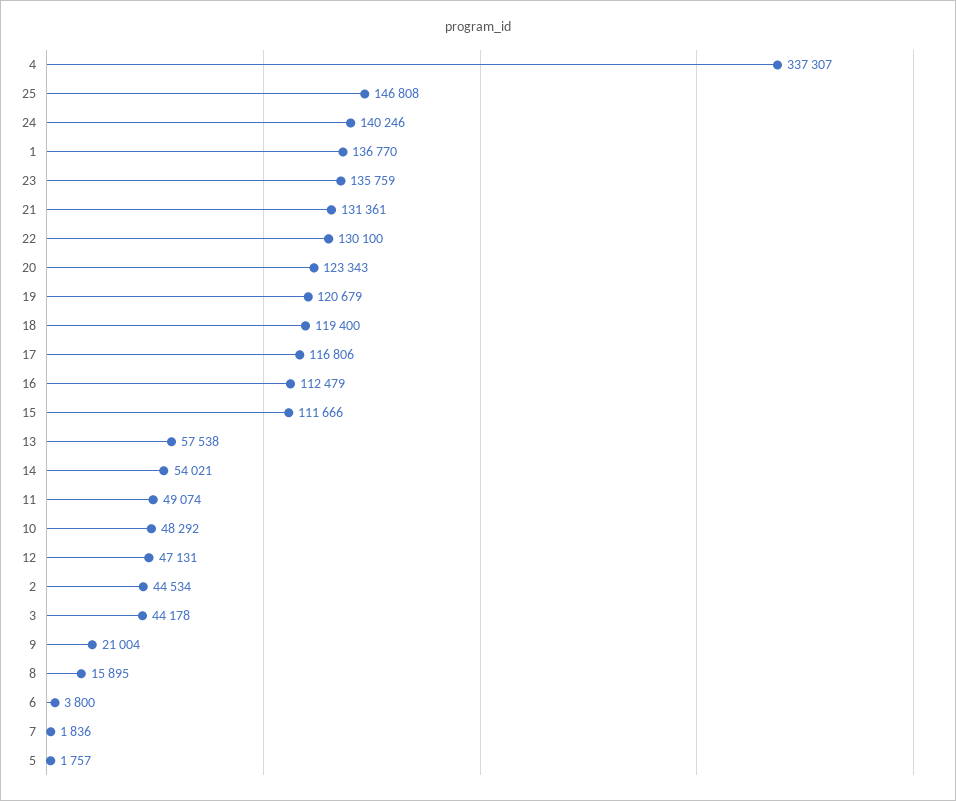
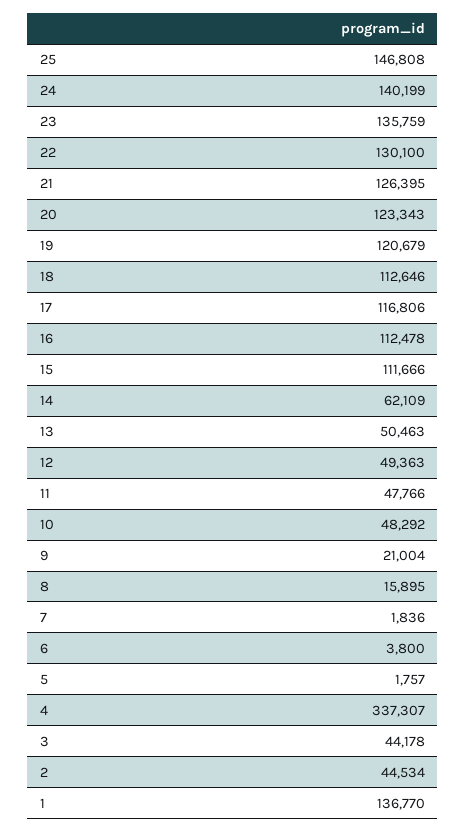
24: 140246 -> 140199
21: 131361 -> 126395
18: 119400 -> 112646
16: 112479 -> 112478
13: 57538 -> 50463
14: 54021 -> 62109
11: 49074 -> 47766
12: 47131 -> 49363

